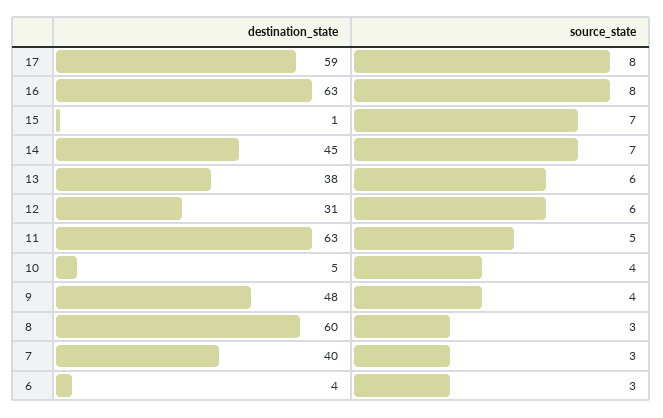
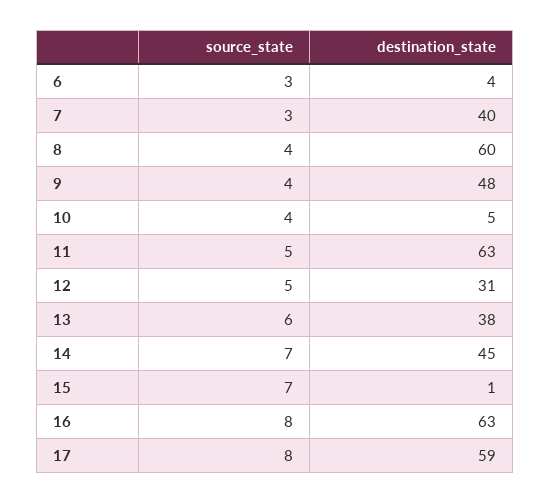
source_state, 12: 6 -> 5
source_state, 8: 3 -> 4

